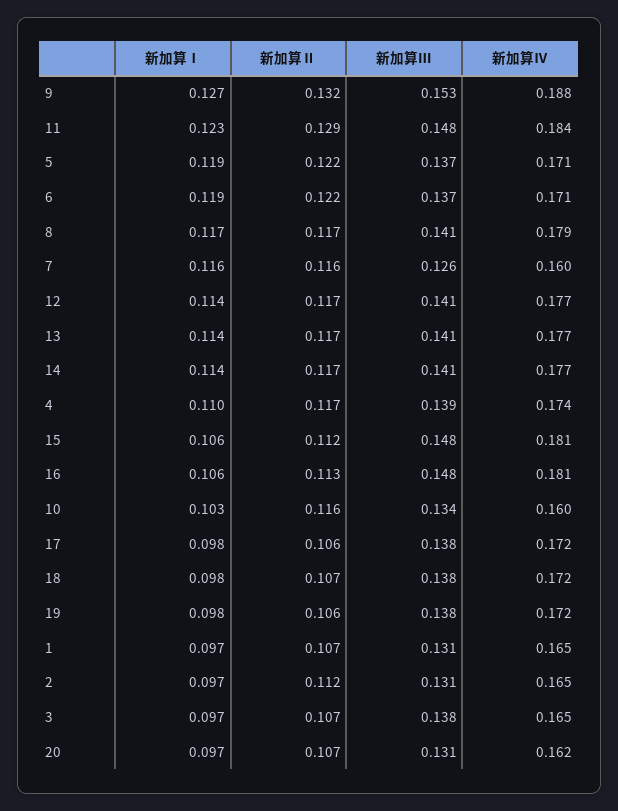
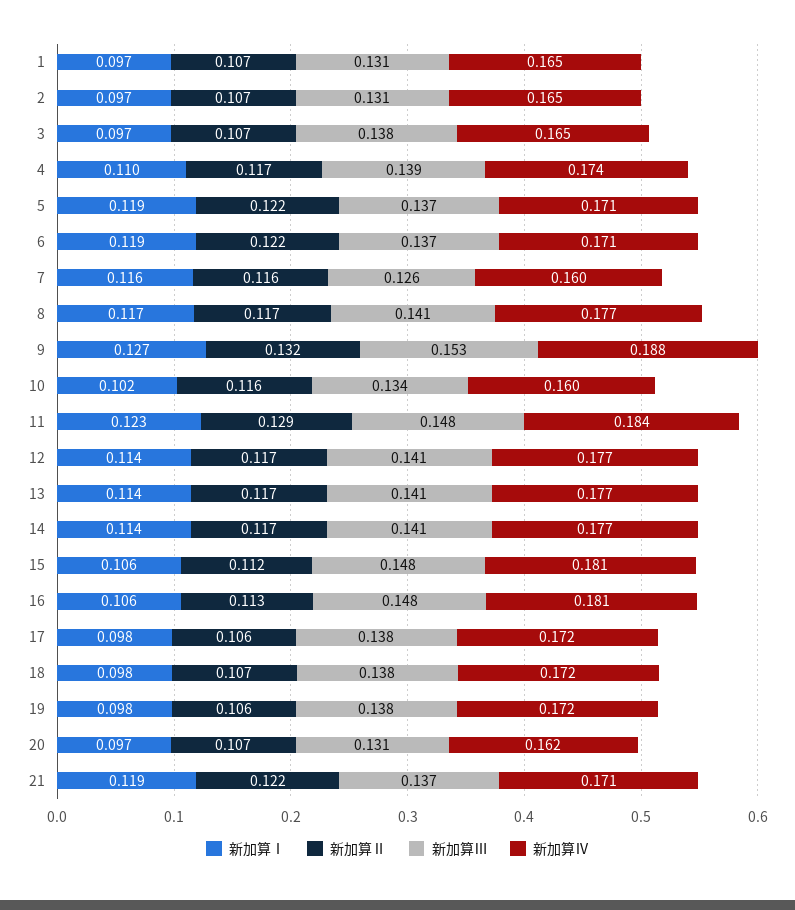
新加算Ⅳ, 8: 0.179 -> 0.177
新加算Ⅰ, 10: 0.103 -> 0.102
新加算Ⅱ, 2: 0.112 -> 0.107
新加算Ⅰ, 21: none -> 0.119
新加算Ⅱ, 21: none -> 0.122
新加算Ⅲ, 21: none -> 0.137
新加算Ⅳ, 21: none -> 0.171

